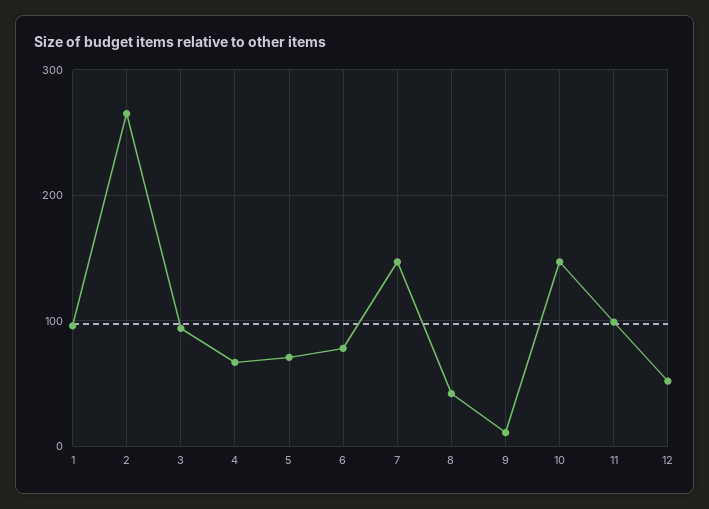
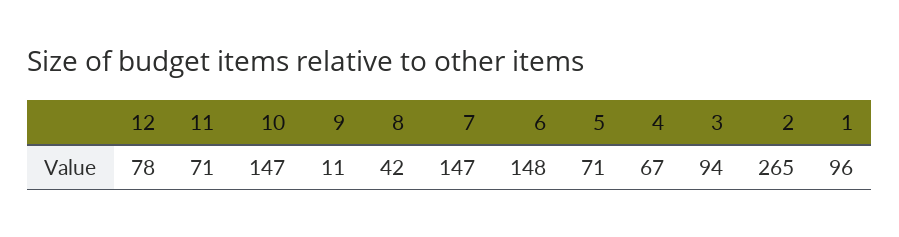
6: 80 -> 148
11: 100 -> 71
12: 50 -> 78

